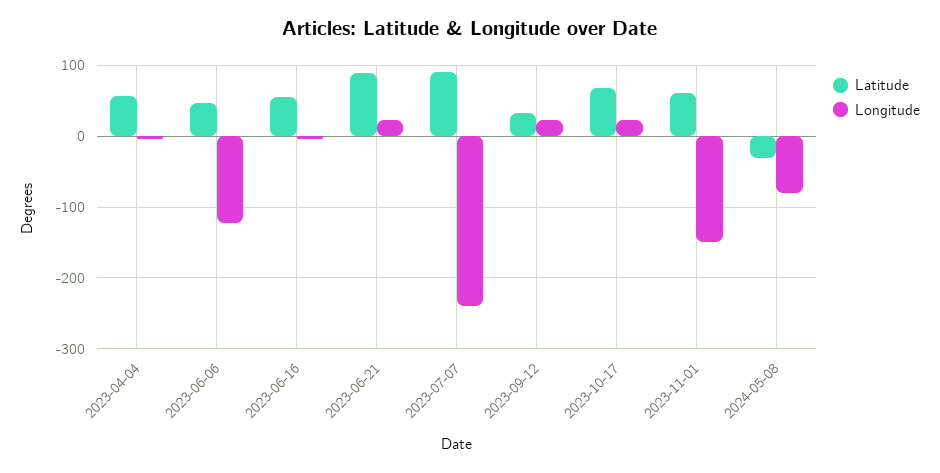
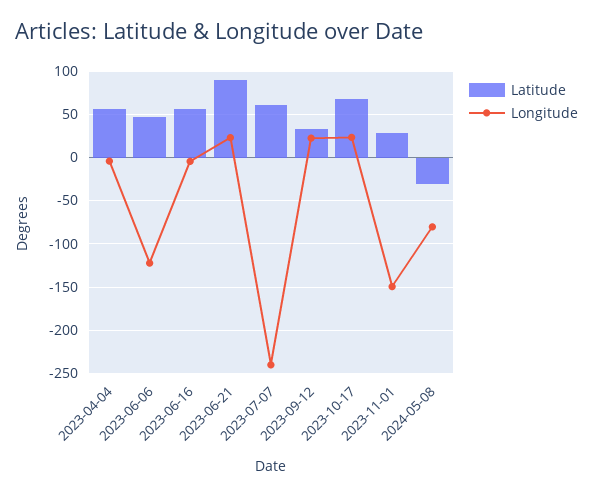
Latitude, 2023-07-07: 90 -> 60
Latitude, 2023-11-01: 60 -> 30

